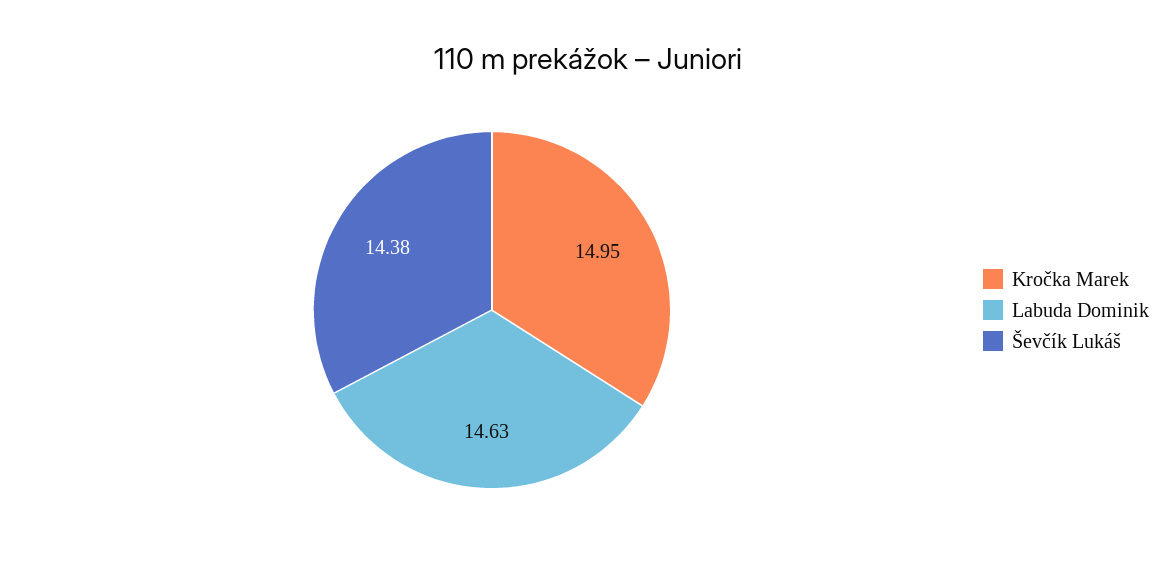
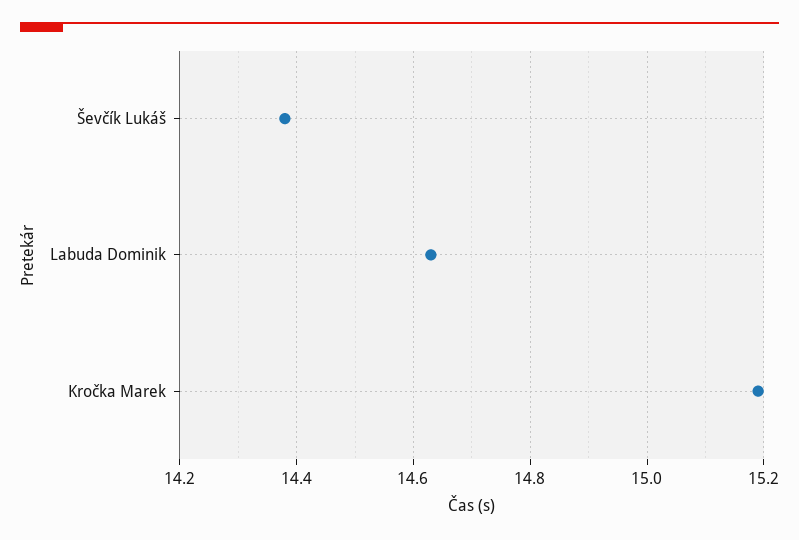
Kročka Marek: 14.95 -> 15.2

